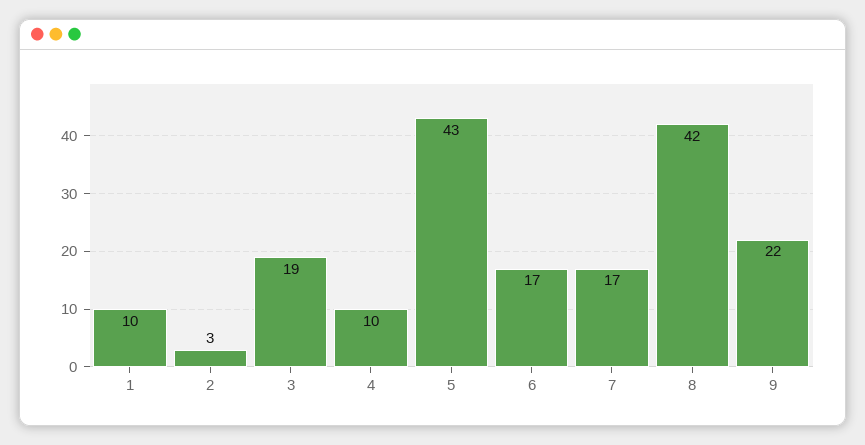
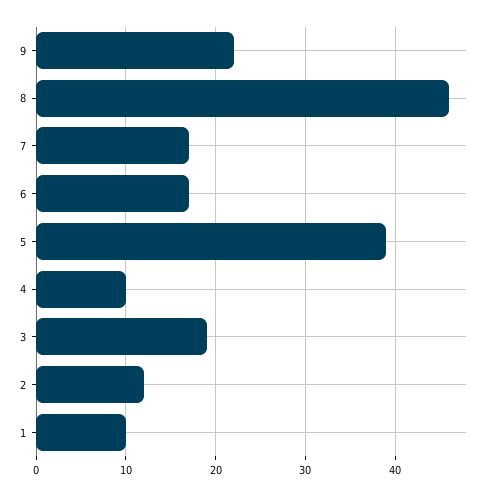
2: 3 -> 12
5: 43 -> 39
8: 42 -> 46

